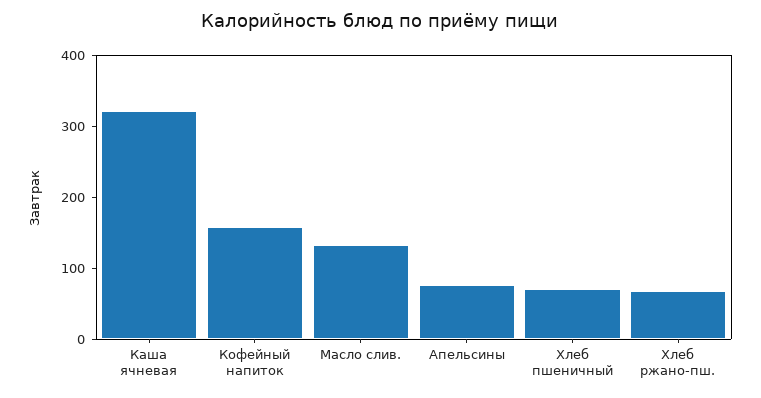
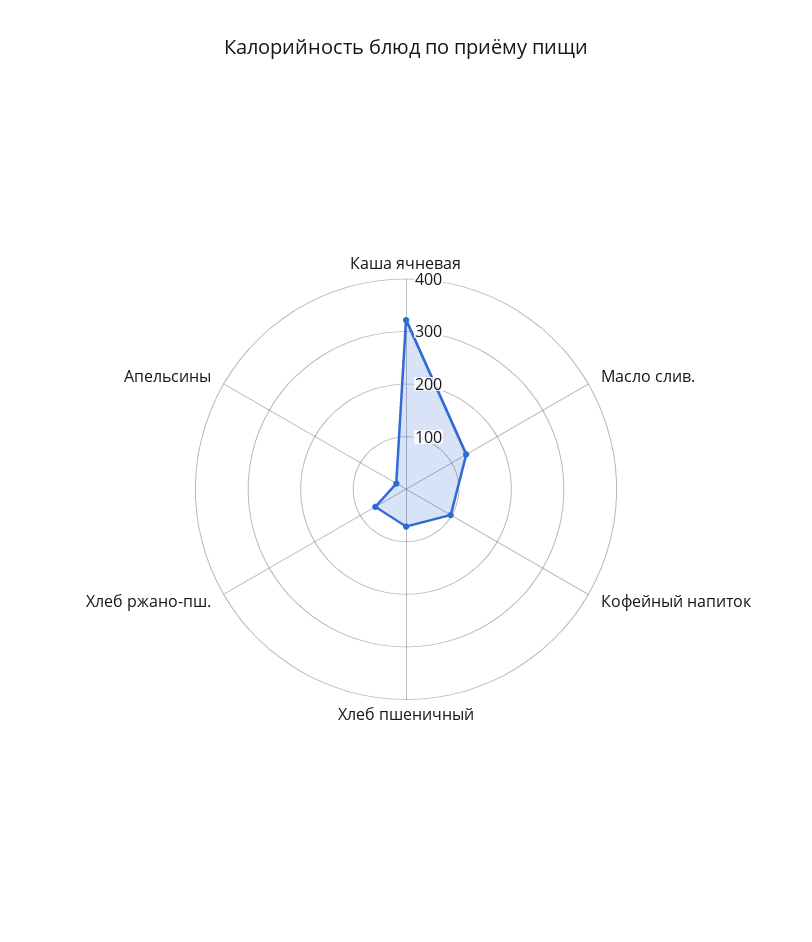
Кофейный напиток: 160 -> 100
Апельсины: 80 -> 20

